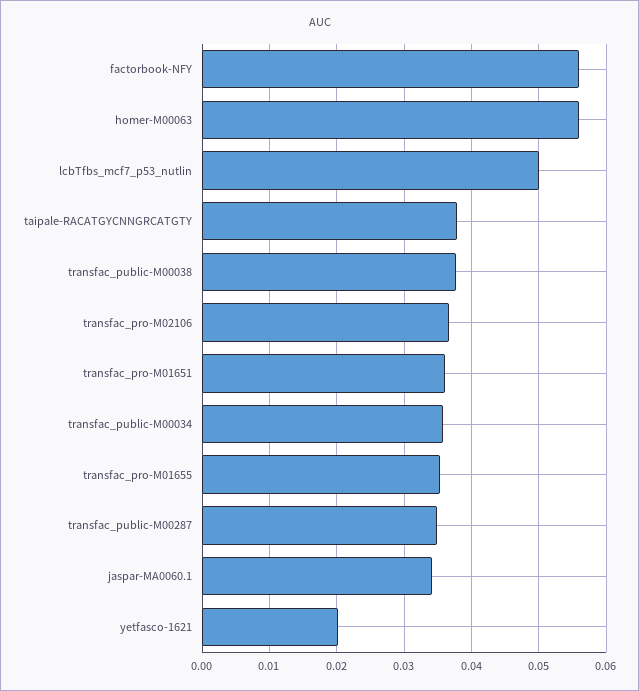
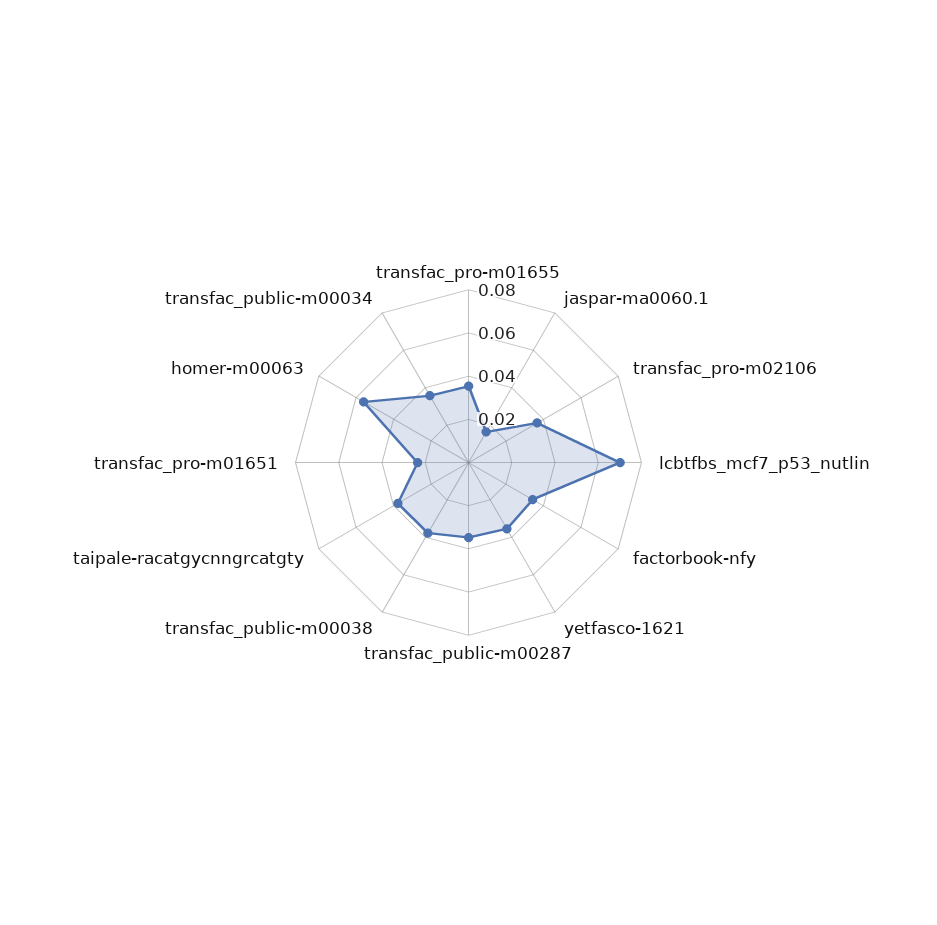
factorbook-NFY: 0.056 -> 0.035
lcbTfbs_mcf7_p53_nutlin: 0.05 -> 0.07
transfac_pro-M01651: 0.036 -> 0.025
jaspar-MA0060.1: 0.034 -> 0.015
yetfasco-1621: 0.02 -> 0.035

